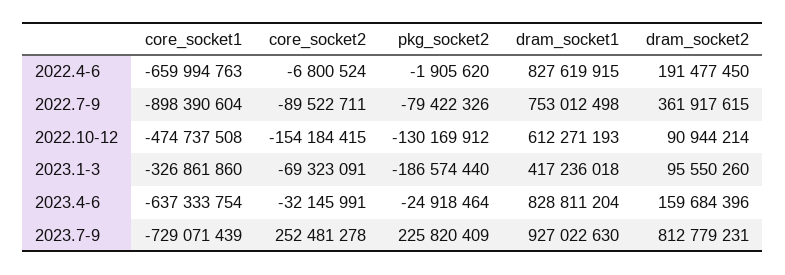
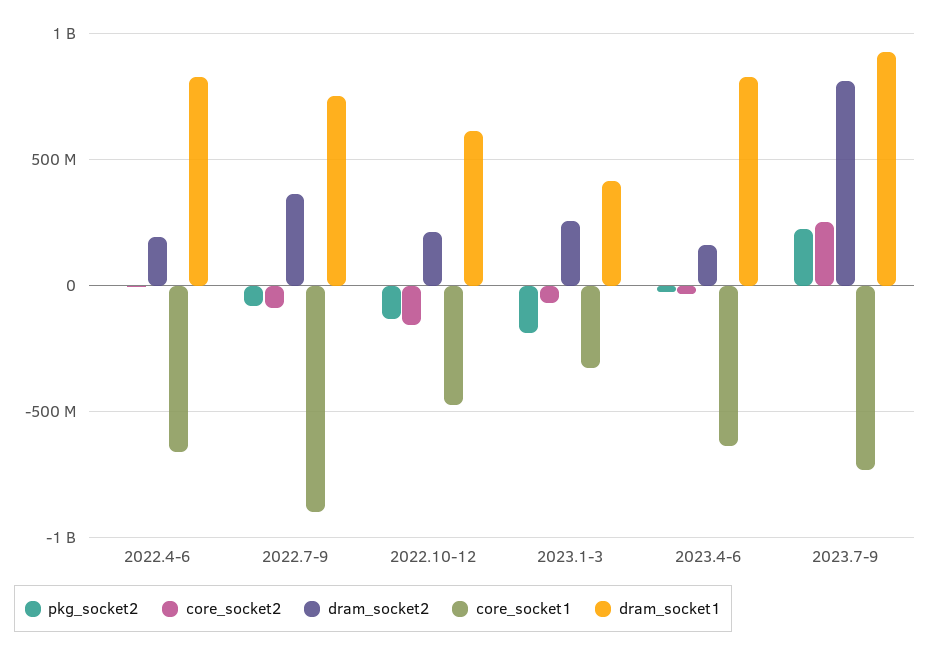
dram_socket2, 2022.10-12: 90944214 -> 200000000
dram_socket2, 2023.1-3: 95550260 -> 250000000

